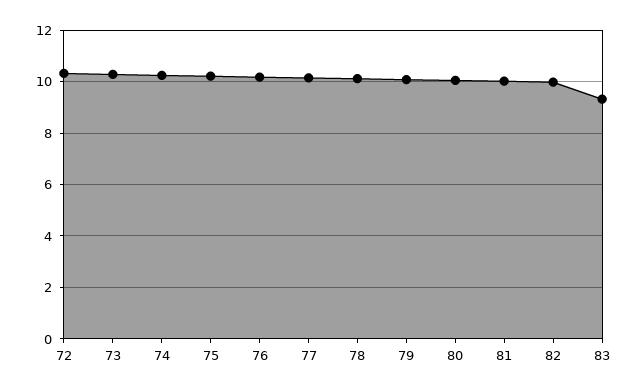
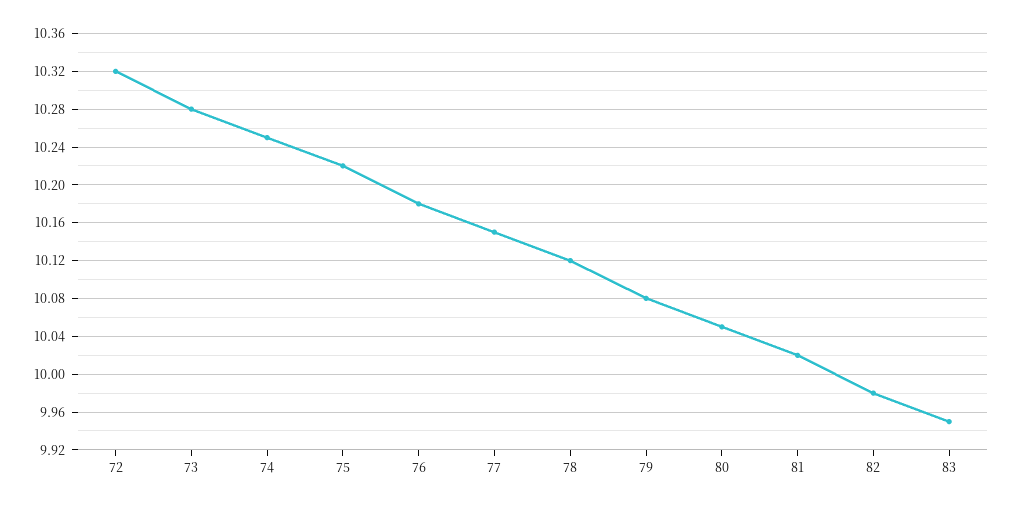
83: 9.25 -> 9.95

